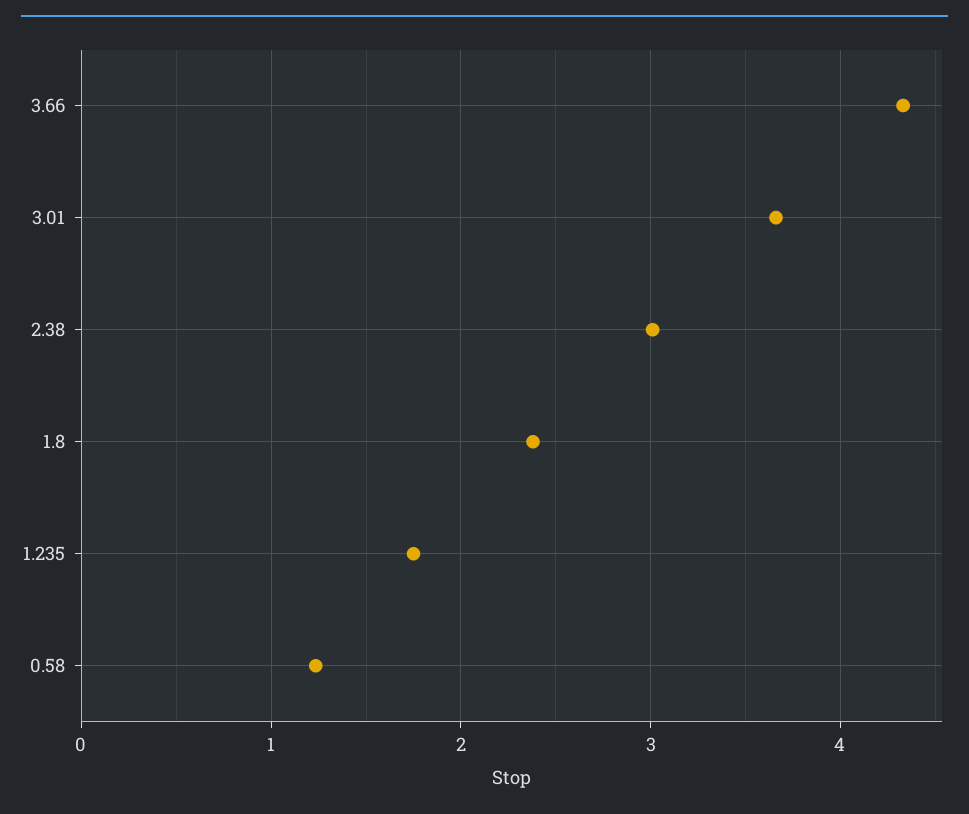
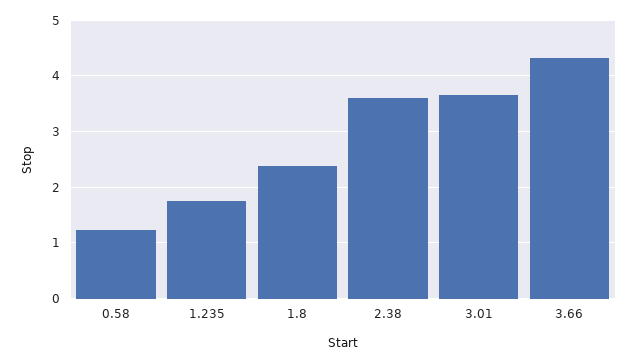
2.38: 3 -> 3.6

